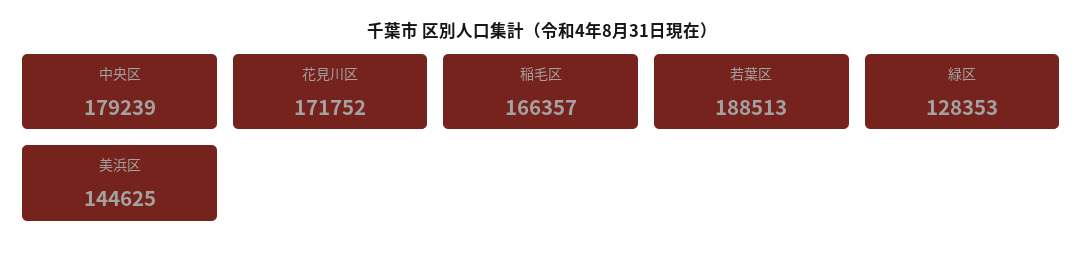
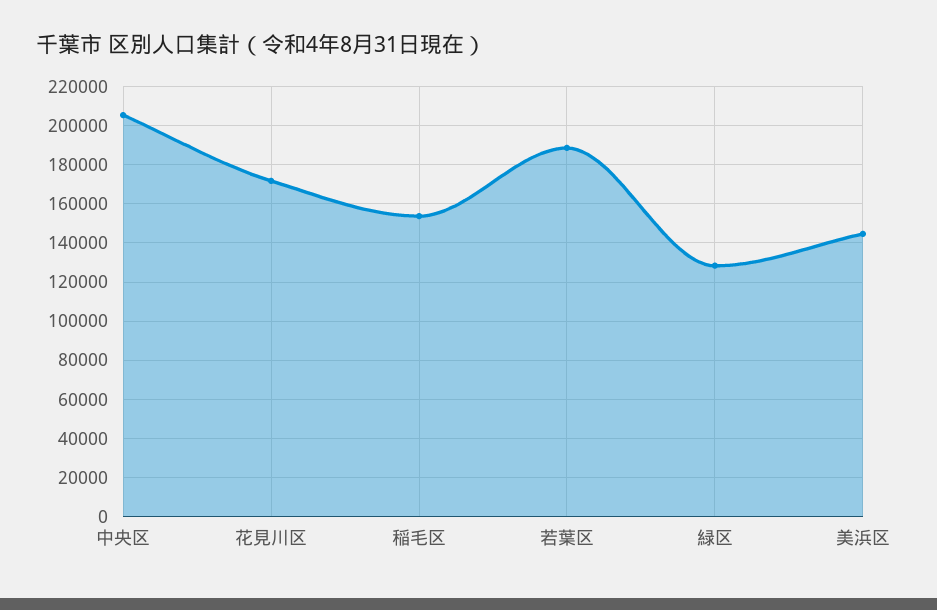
中央区: 179239 -> 205000
稲毛区: 166357 -> 155000

